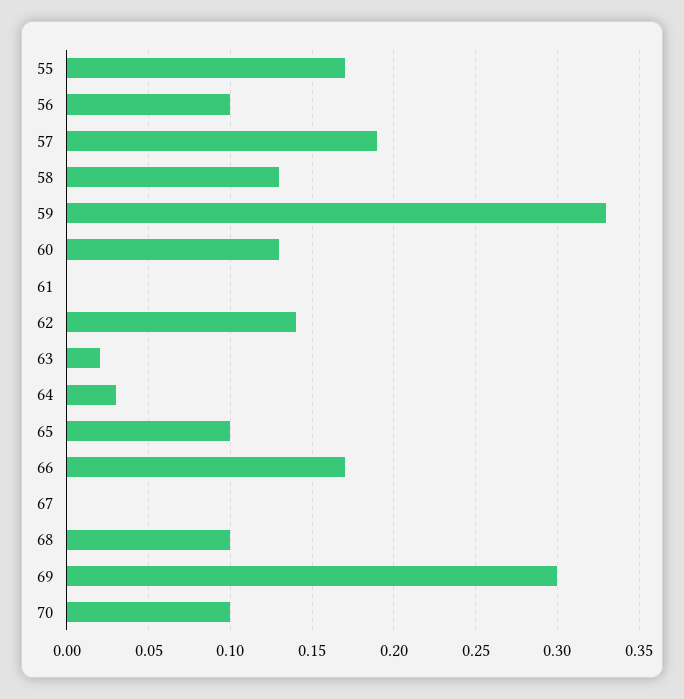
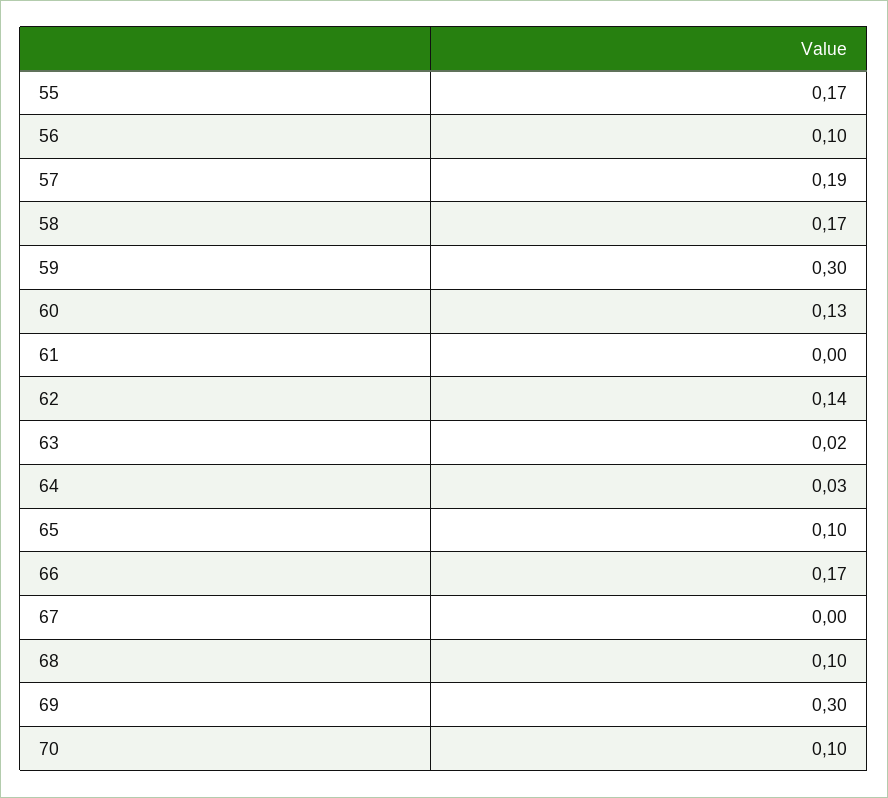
58: 0.13 -> 0.17
59: 0.33 -> 0.3

